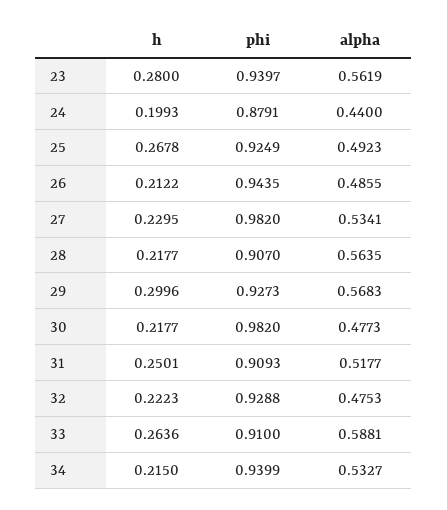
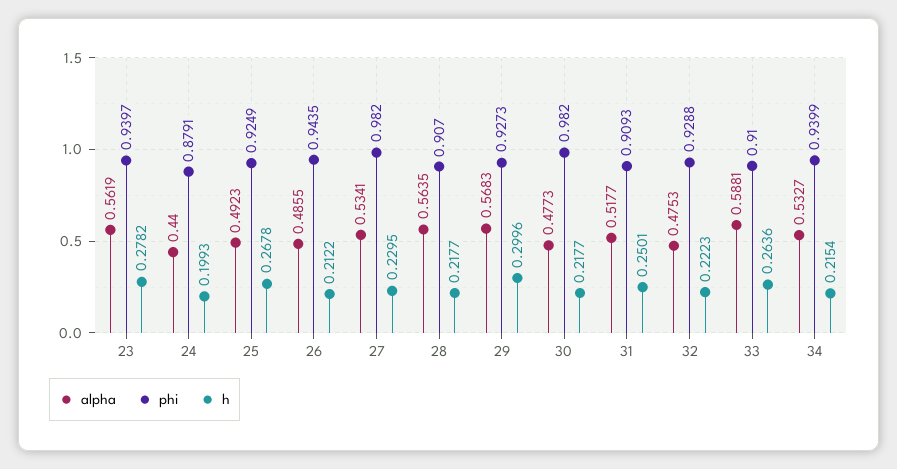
h, 23: 0.28 -> 0.2782
h, 34: 0.215 -> 0.2154

